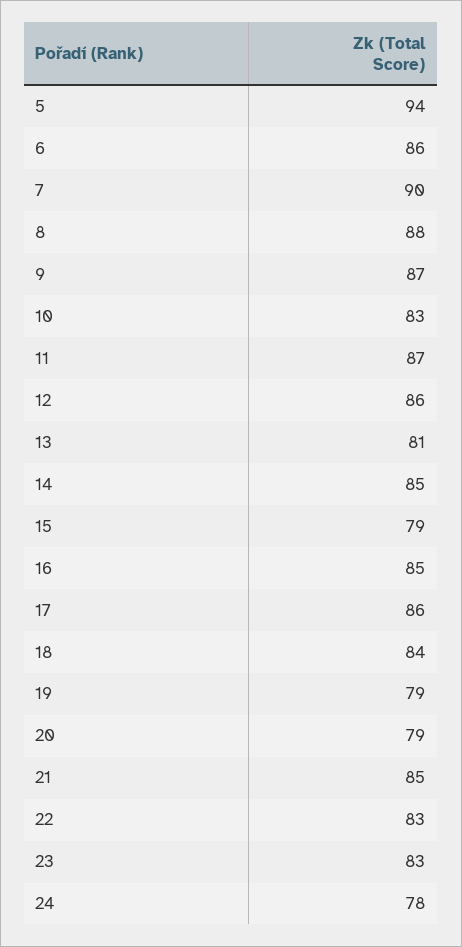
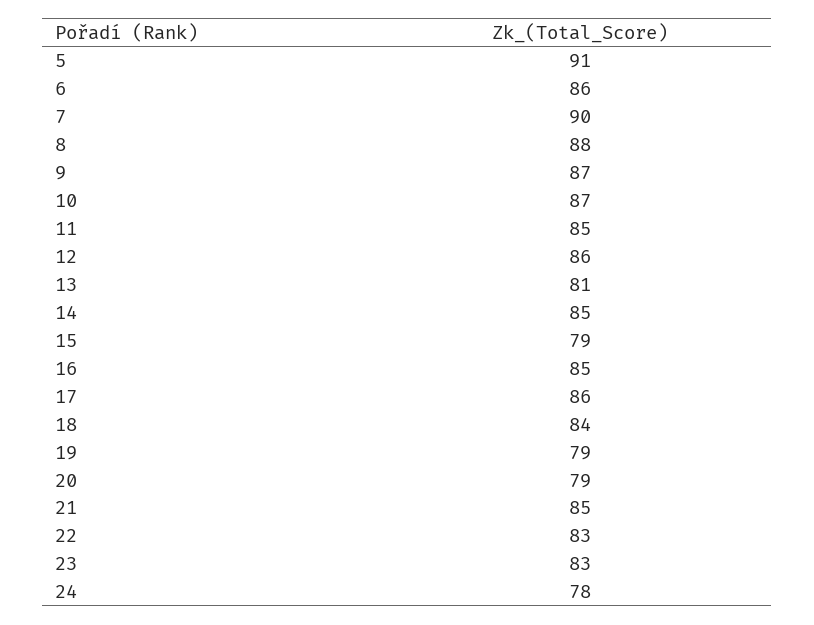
5: 94 -> 91
10: 83 -> 87
11: 87 -> 85

